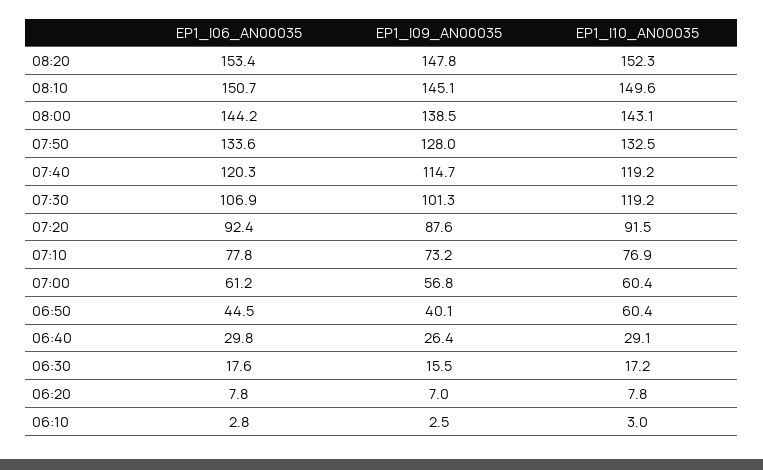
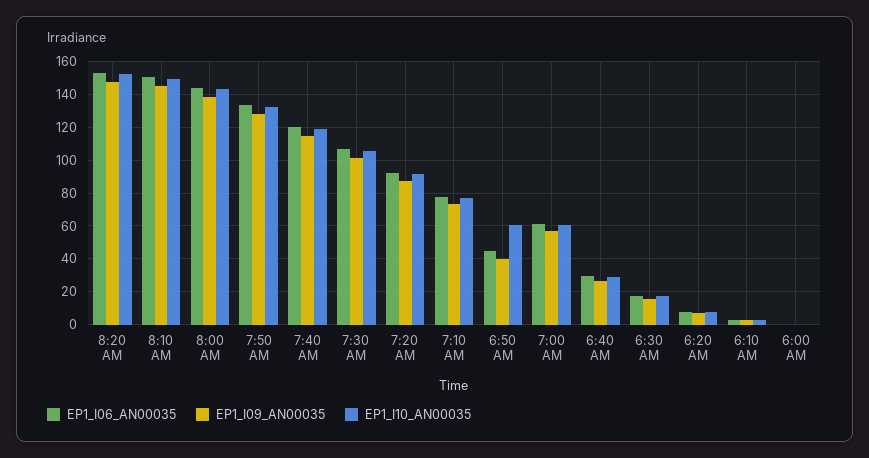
EP1_I10_AN00035, 07:30: 119.2 -> 105
EP1_I06_AN00035, 6:00 AM: none -> 0
EP1_I09_AN00035, 6:00 AM: none -> 0
EP1_I10_AN00035, 6:00 AM: none -> 0

